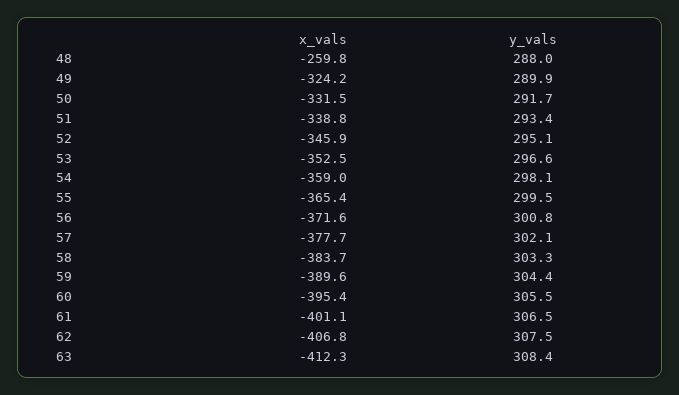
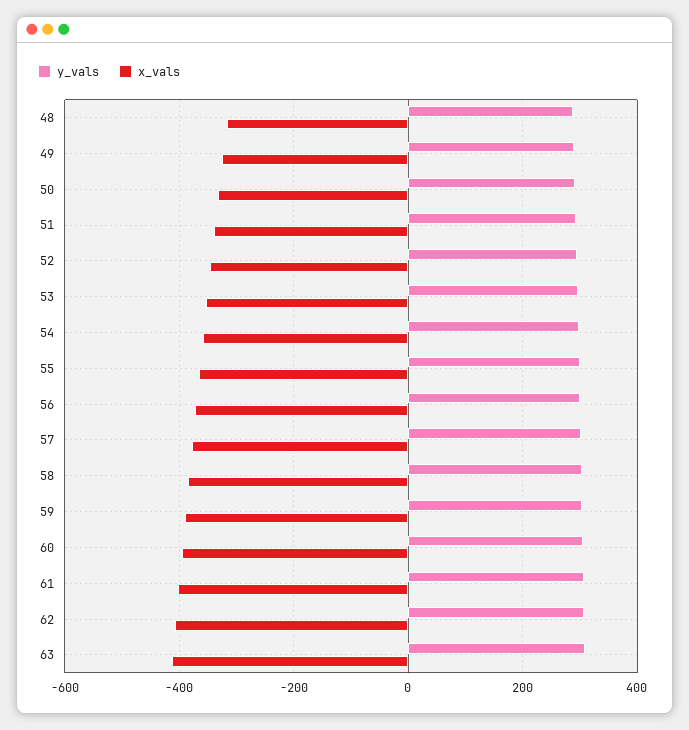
x_vals, 48: -259.8 -> -320

